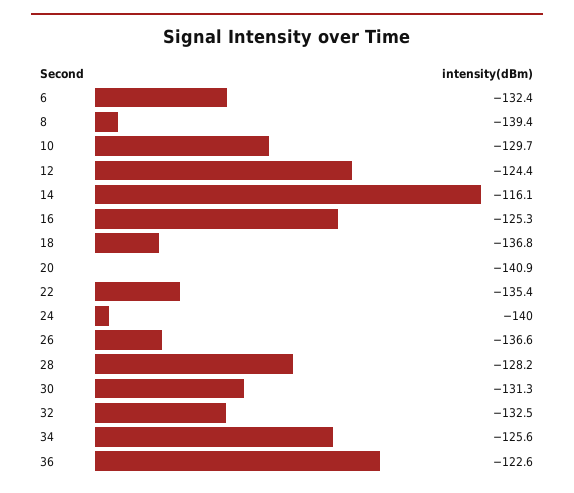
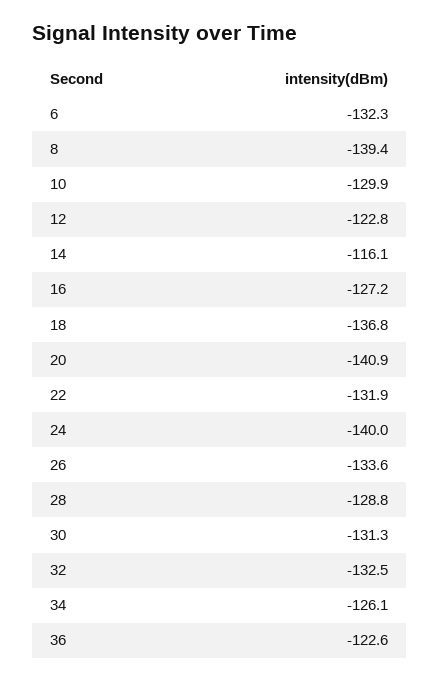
6: -132.4 -> -132.3
10: -129.7 -> -129.9
12: -124.4 -> -122.8
16: -125.3 -> -127.2
22: -135.4 -> -131.9
26: -136.6 -> -133.6
28: -128.2 -> -128.8
34: -125.6 -> -126.1

